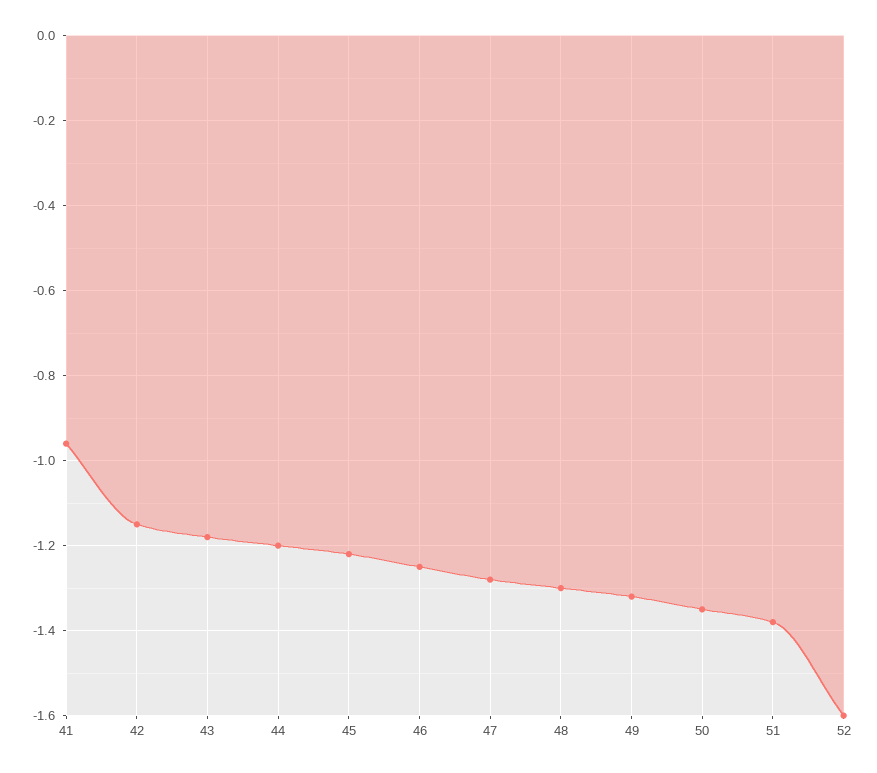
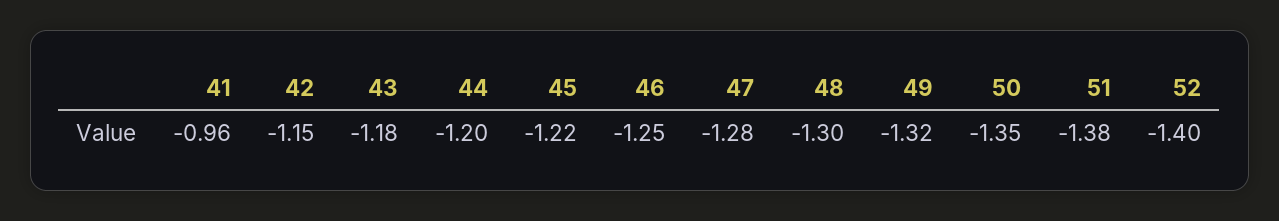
52: -1.6 -> -1.4

